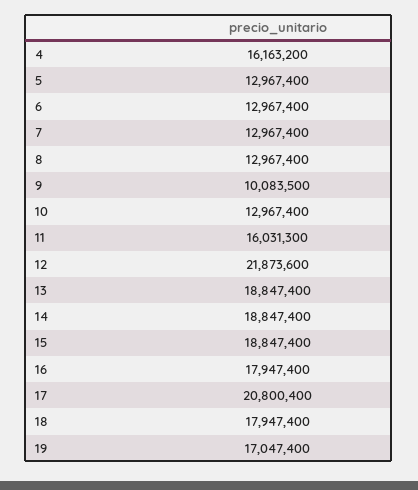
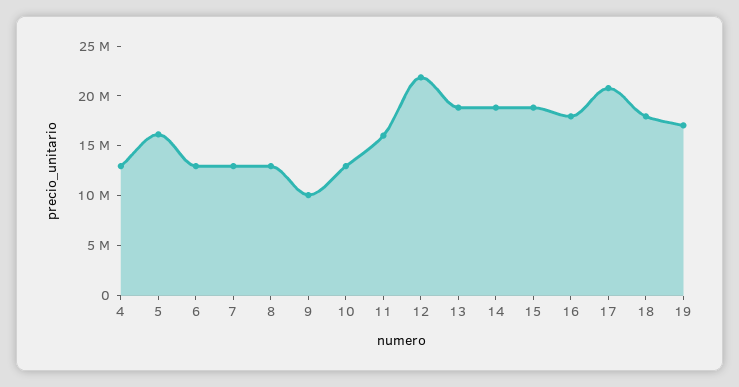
4: 16163200 -> 13000000
5: 12967400 -> 16000000

